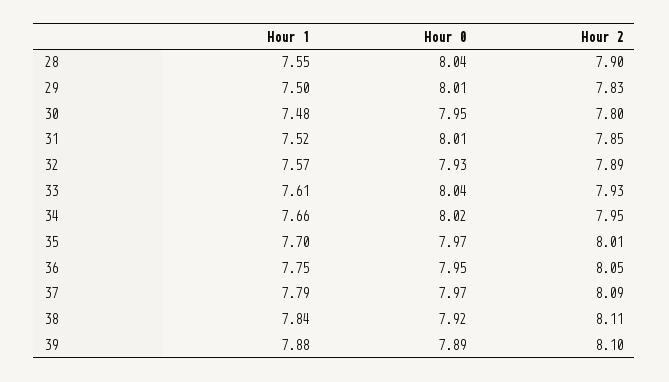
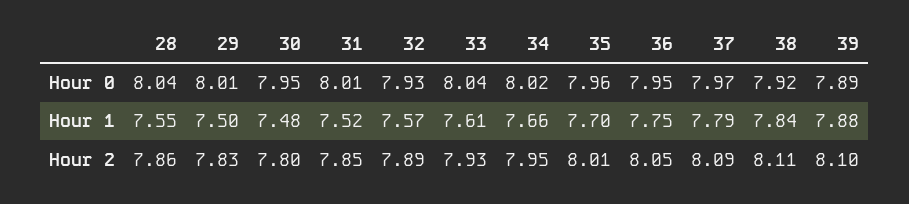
Hour 2, 28: 7.9 -> 7.86
Hour 0, 35: 7.97 -> 7.96

